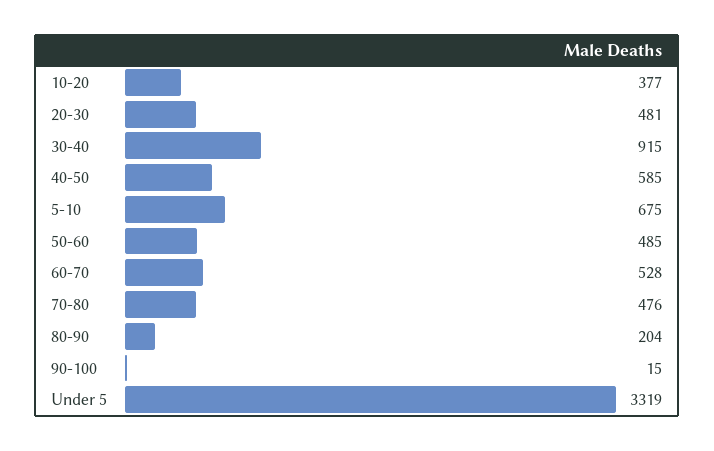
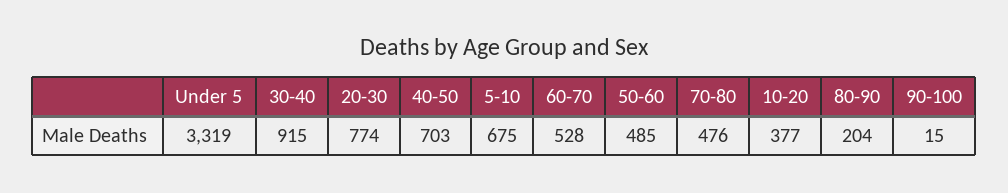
20-30: 481 -> 774
40-50: 585 -> 703

